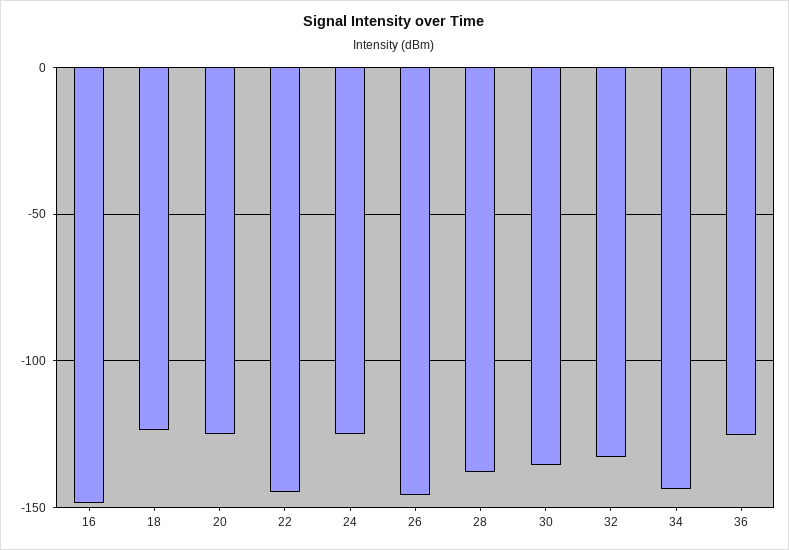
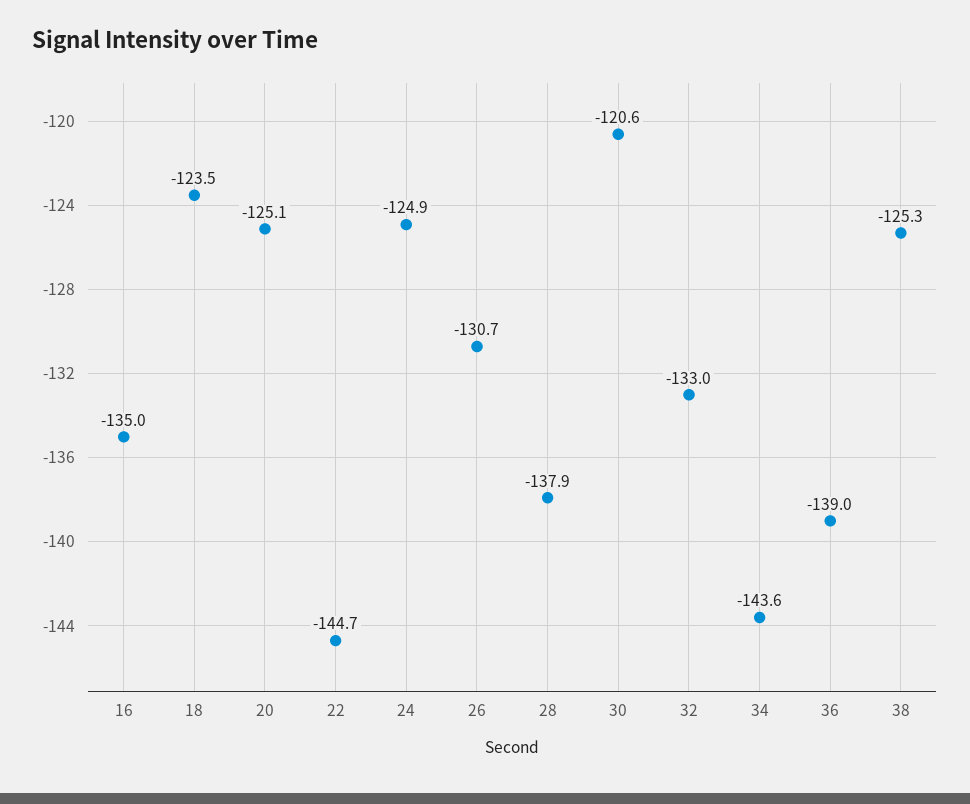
16: -150 -> -135
26: -145 -> -130.7
30: -135 -> -120.6
36: -125 -> -139
38: none -> -125.3

